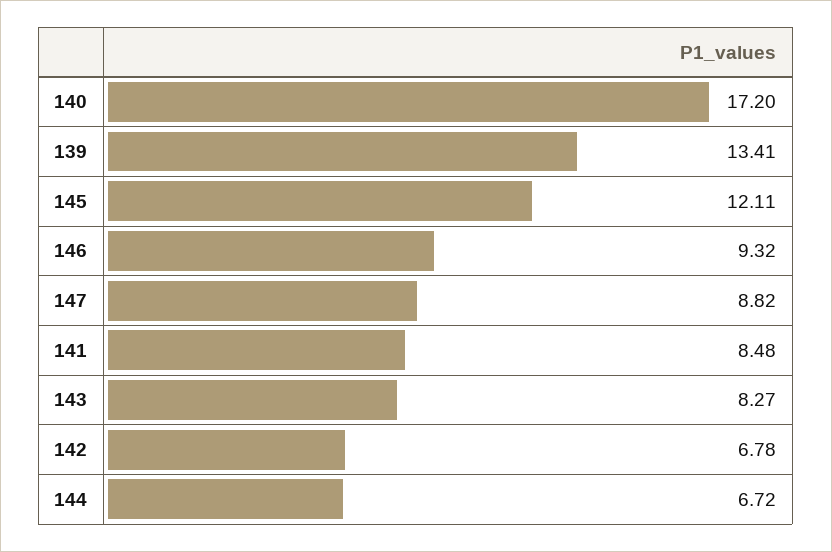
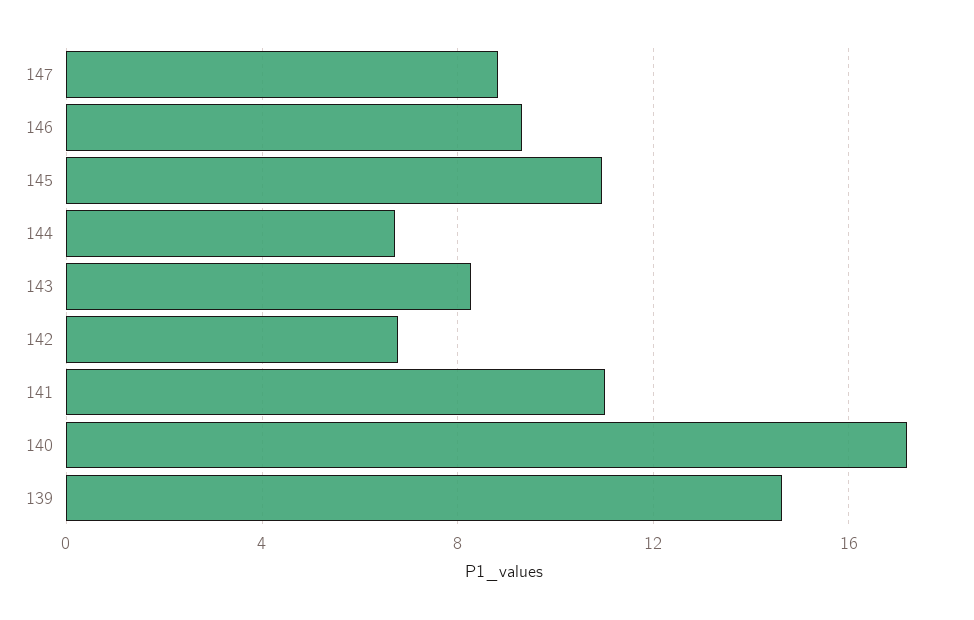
139: 13.41 -> 14.5
145: 12.11 -> 11
141: 8.48 -> 11

